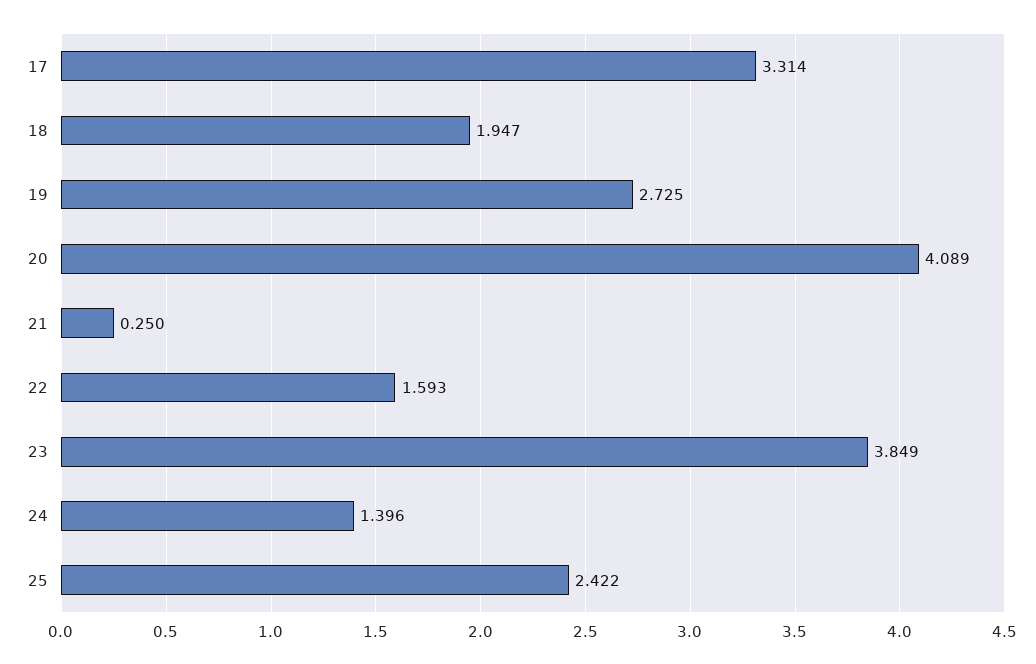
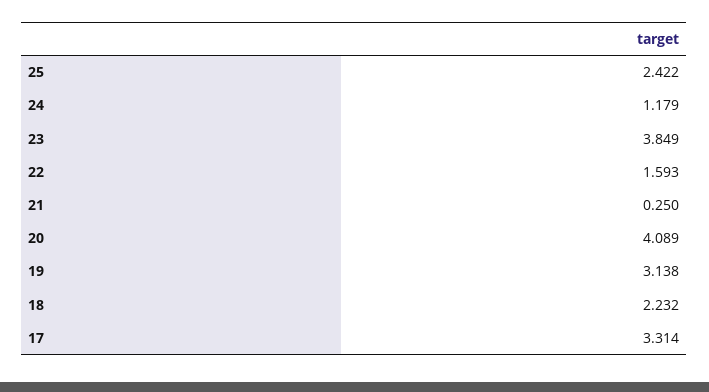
18: 1.947 -> 2.232
19: 2.725 -> 3.138
24: 1.396 -> 1.179

